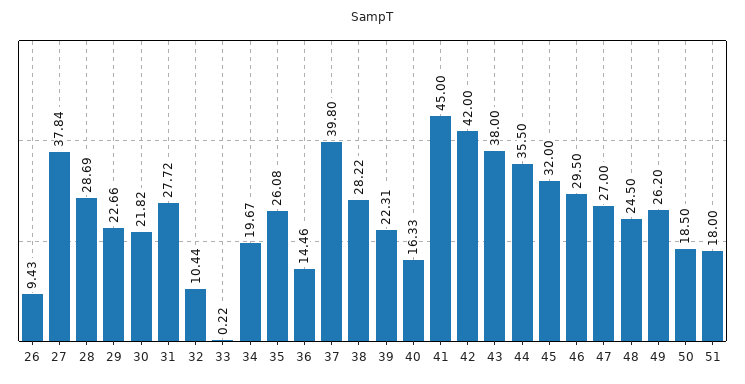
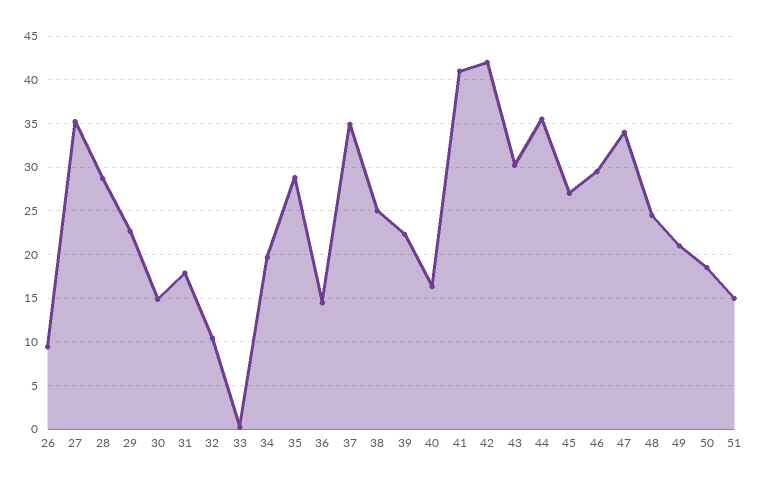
27: 37.84 -> 35
30: 21.82 -> 15
31: 27.72 -> 18
35: 26.08 -> 29
37: 39.8 -> 35
38: 28.22 -> 25
41: 45 -> 41
43: 38 -> 30
45: 32 -> 27
47: 27 -> 34
49: 26.2 -> 21
51: 18 -> 15

